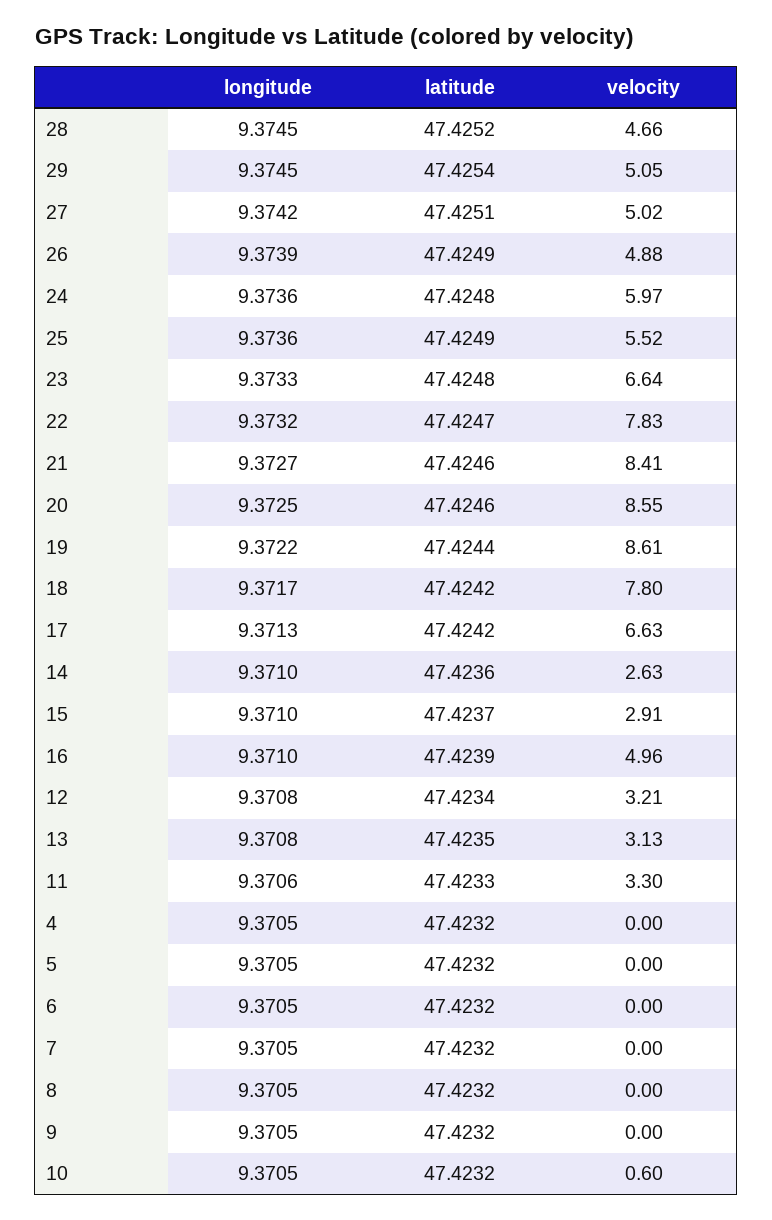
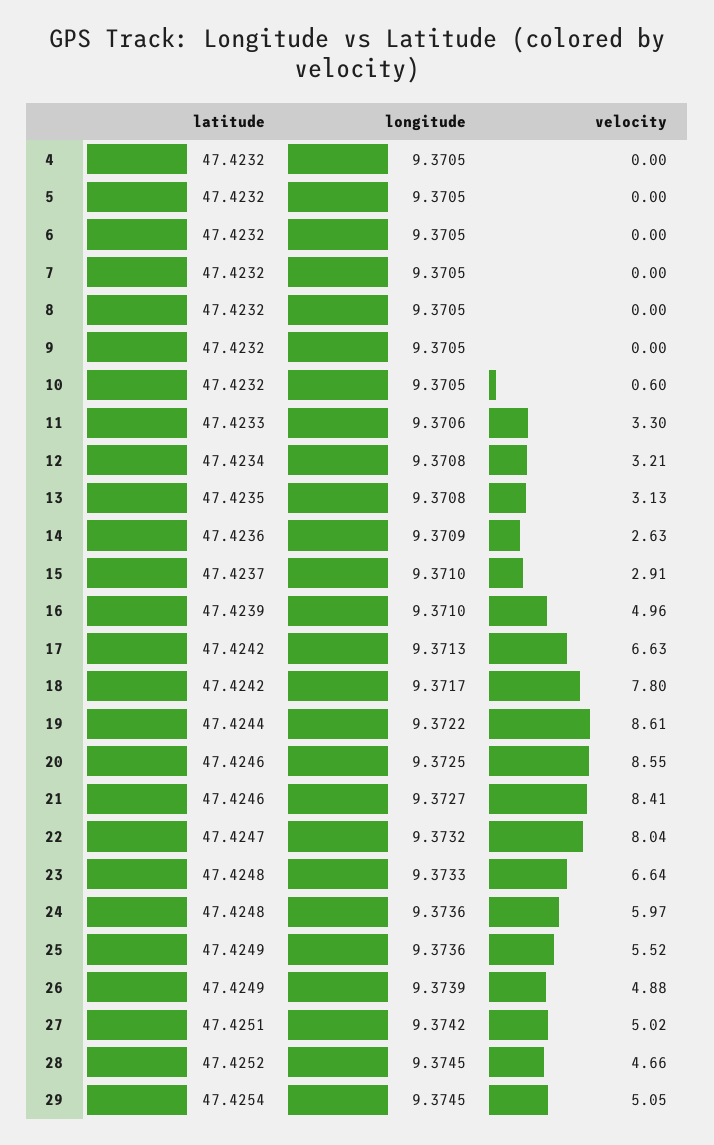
velocity, 22: 7.83 -> 8.04
longitude, 14: 9.371 -> 9.3709

